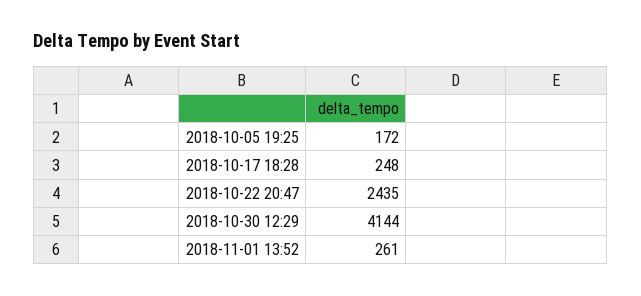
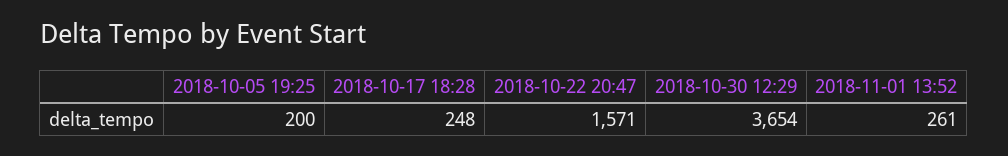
2018-10-05 19:25: 172 -> 200
2018-10-22 20:47: 2435 -> 1571
2018-10-30 12:29: 4144 -> 3654

